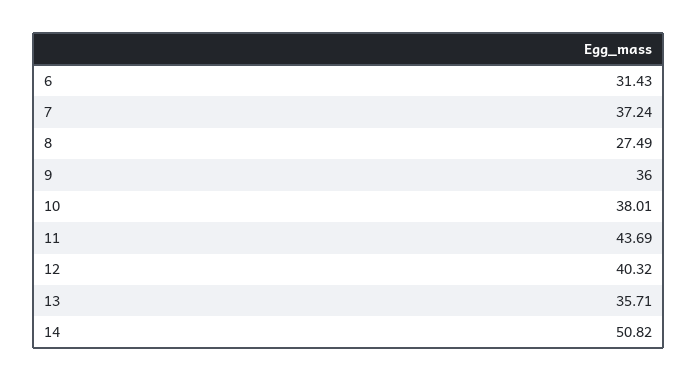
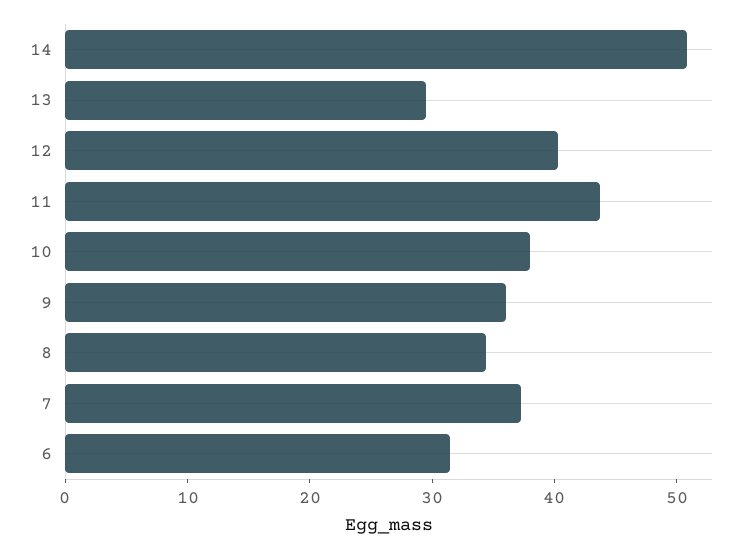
8: 27.49 -> 34
13: 35.71 -> 30

